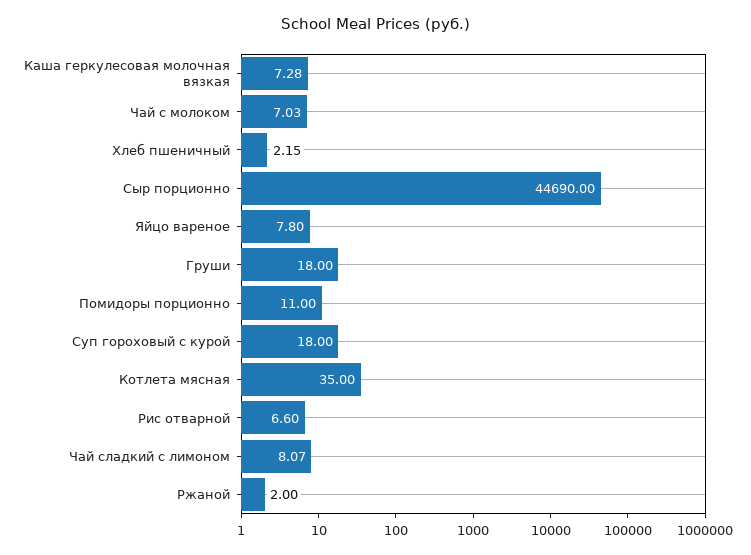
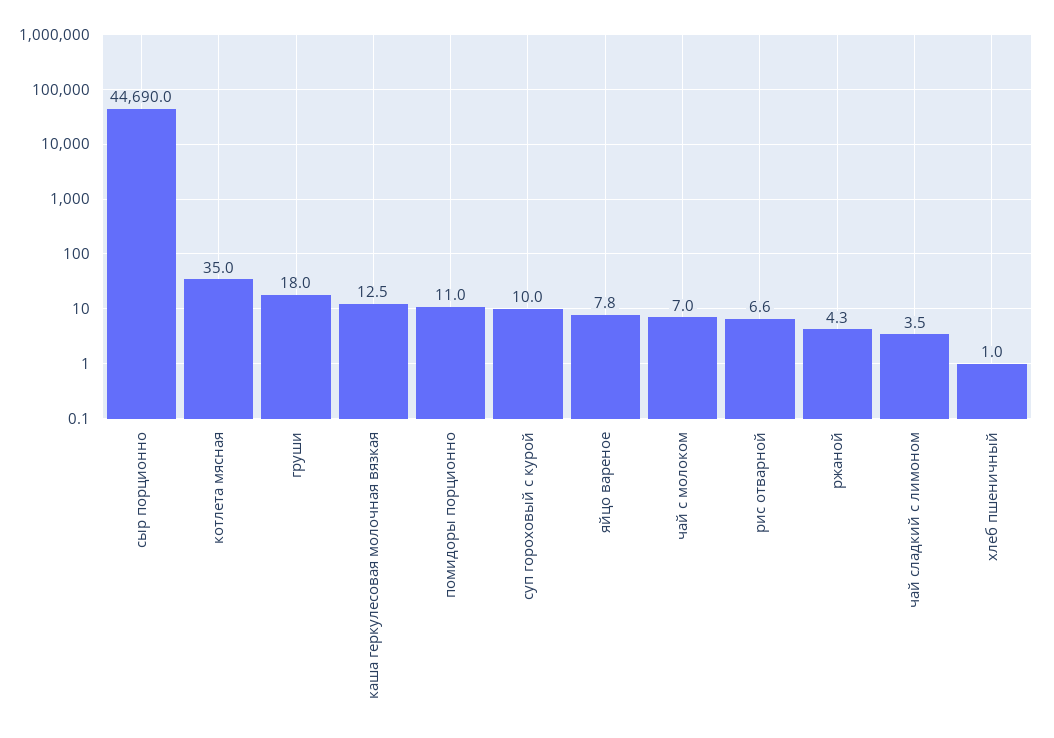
Каша геркулесовая молочная вязкая: 7.28 -> 12.5
Хлеб пшеничный: 2.15 -> 1
Суп гороховый с курой: 18 -> 10
Чай сладкий с лимоном: 8.07 -> 3.5
Ржаной: 2 -> 4.3

